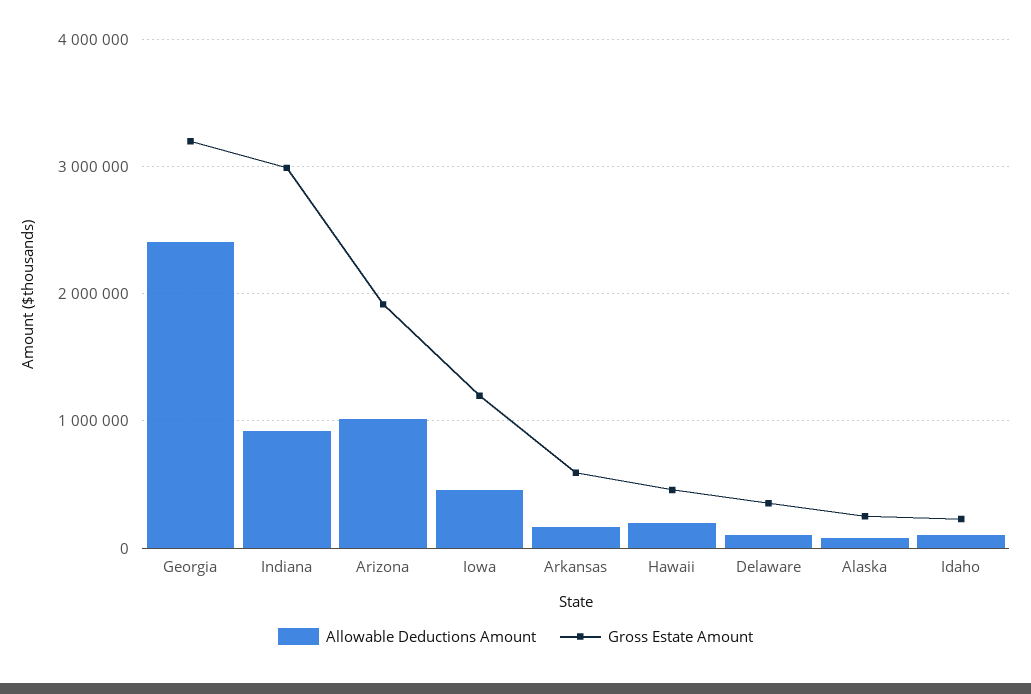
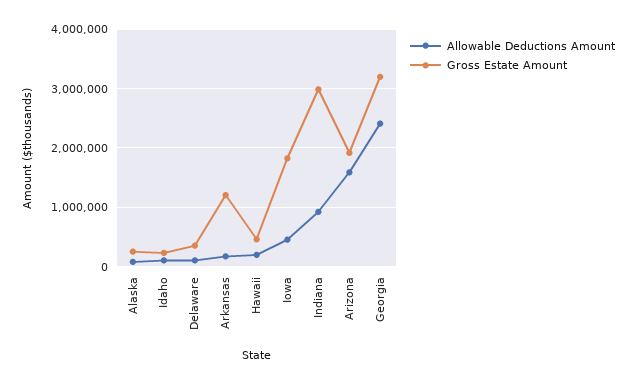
Allowable Deductions Amount, Arizona: 1000000 -> 1600000
Gross Estate Amount, Iowa: 1200000 -> 1800000
Gross Estate Amount, Arkansas: 600000 -> 1200000

